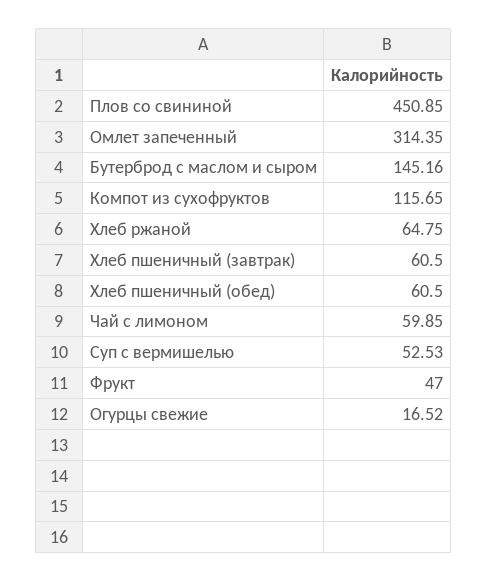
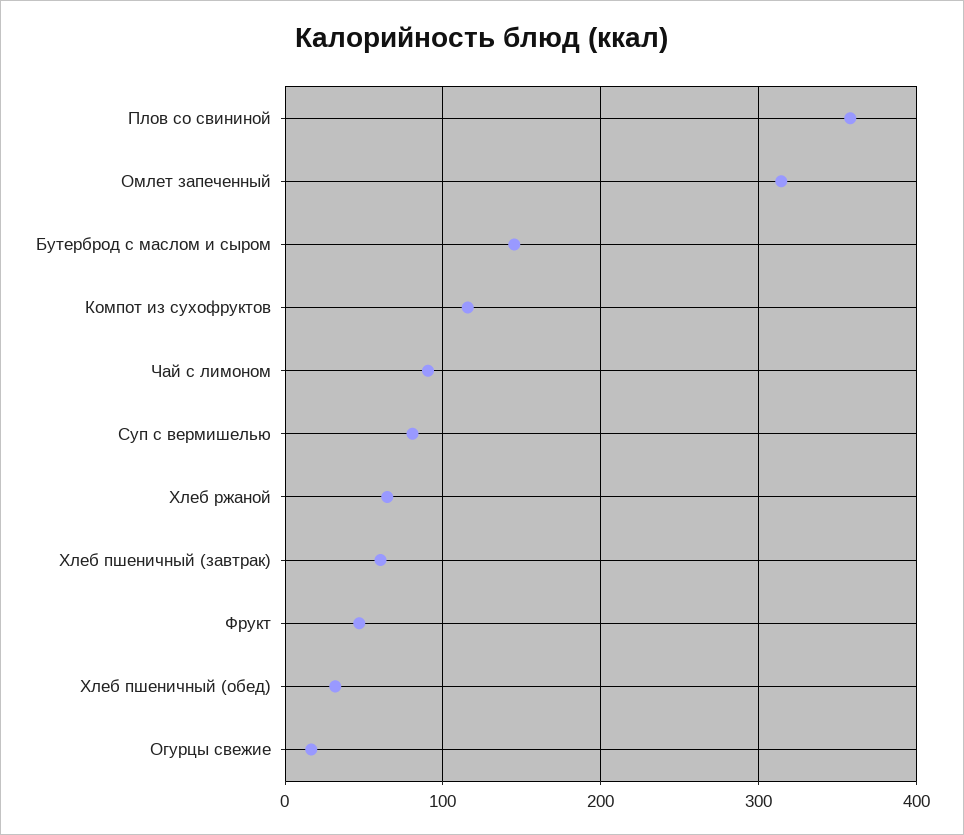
Плов со свининой: 450.85 -> 360
Хлеб пшеничный (обед): 60.5 -> 30
Чай с лимоном: 59.85 -> 90
Суп с вермишелью: 52.53 -> 80

